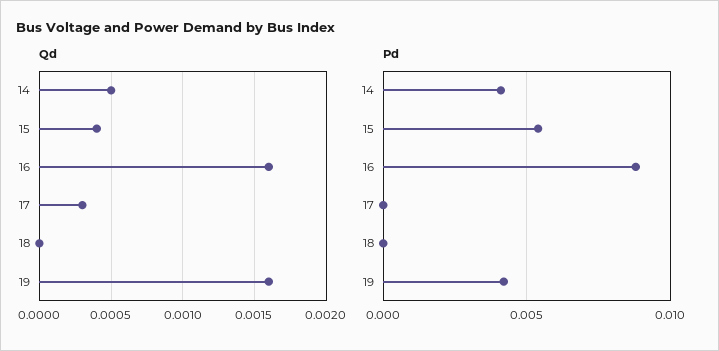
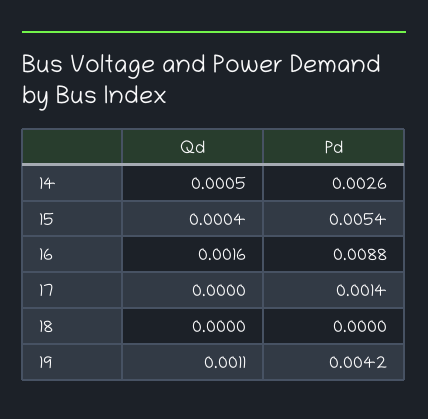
Qd, 17: 0.0003 -> 0
Qd, 19: 0.0016 -> 0.0011
Pd, 14: 0.004 -> 0.0026
Pd, 17: 0 -> 0.0014

